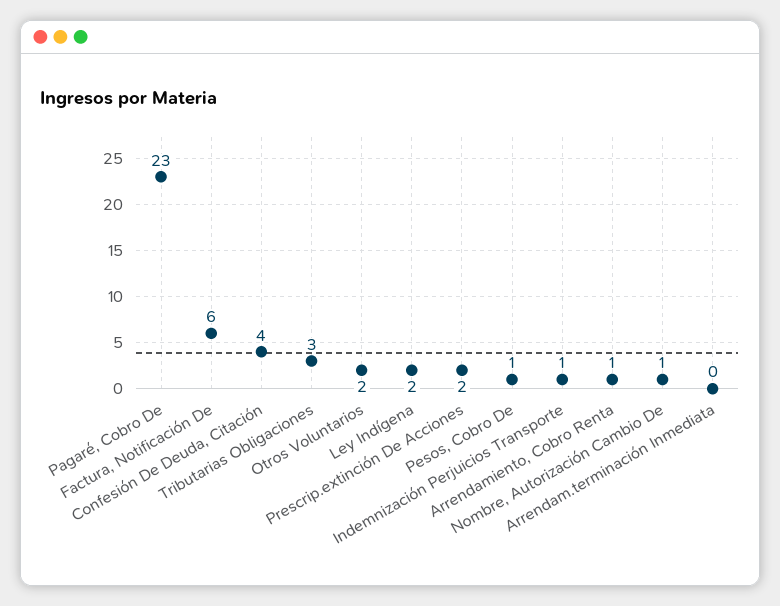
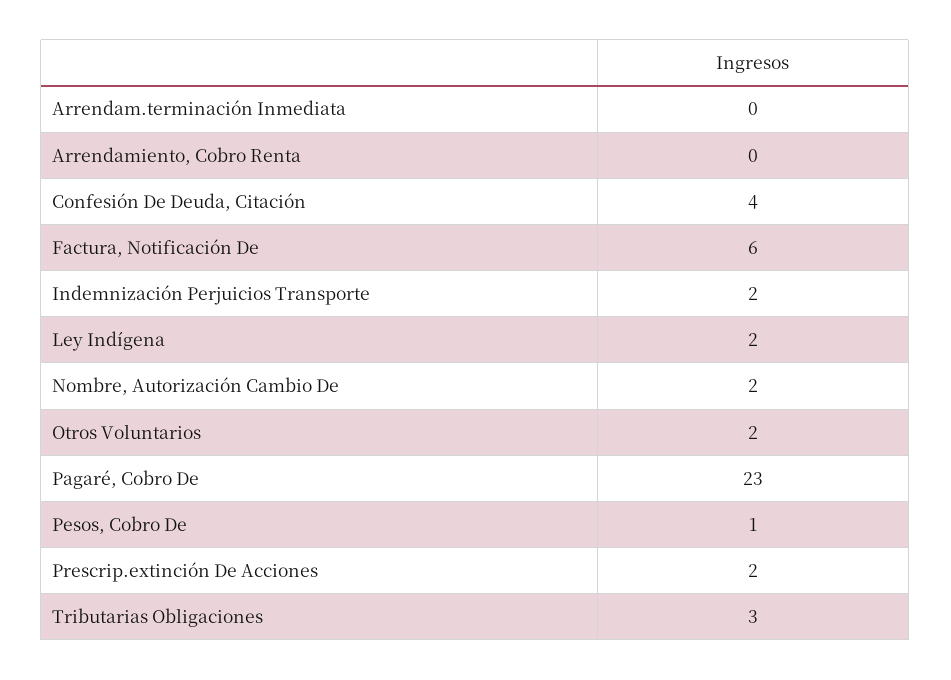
Indemnización Perjuicios Transporte: 1 -> 2
Arrendamiento, Cobro Renta: 1 -> 0
Nombre, Autorización Cambio De: 1 -> 2

